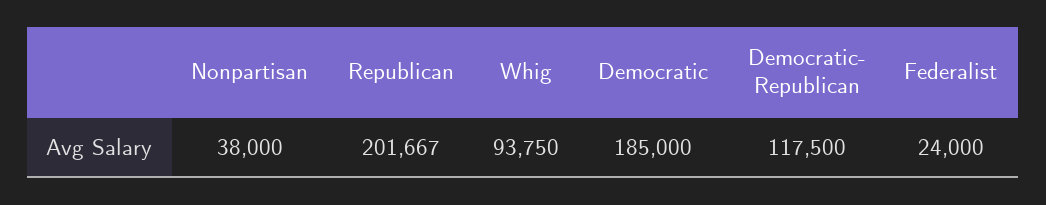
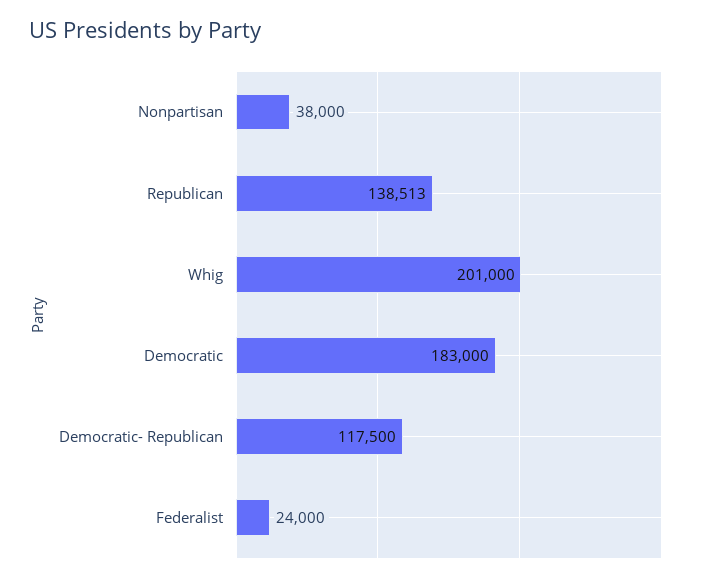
Republican: 201667 -> 138513
Whig: 93750 -> 201000
Democratic: 185000 -> 183000

